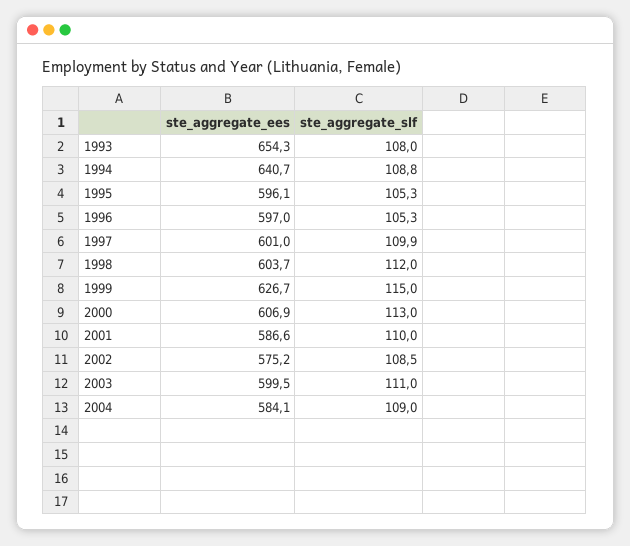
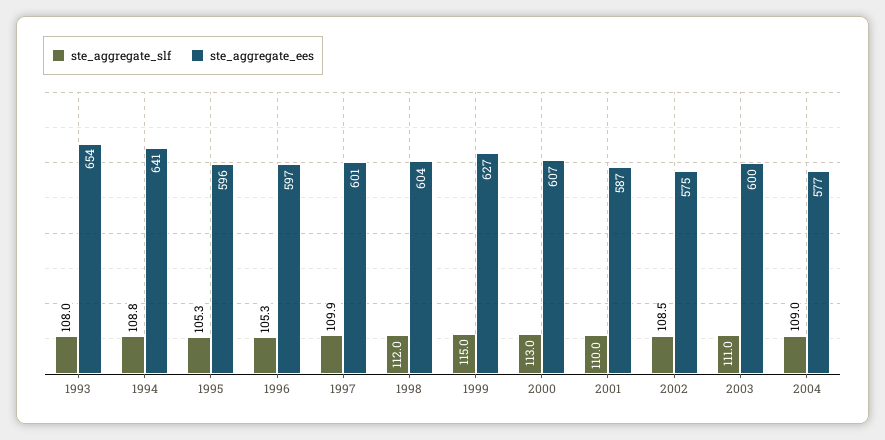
ste_aggregate_ees, 2004: 584.1 -> 577

